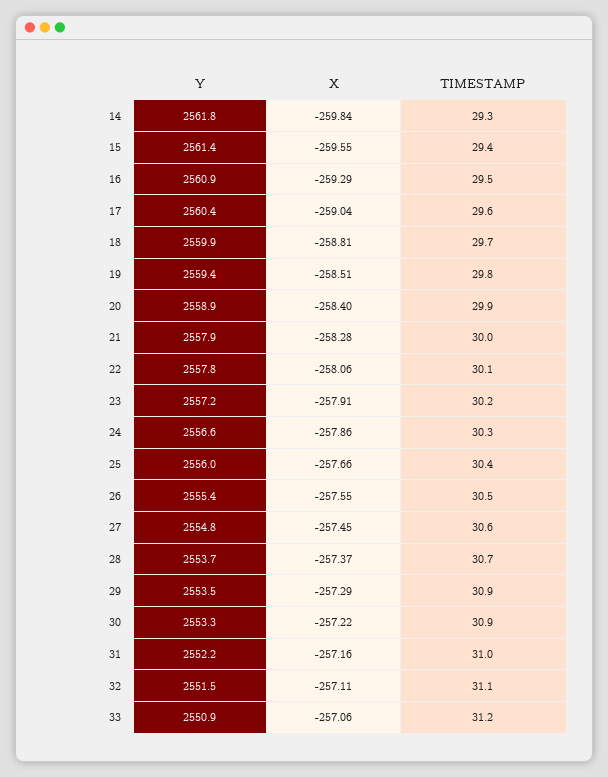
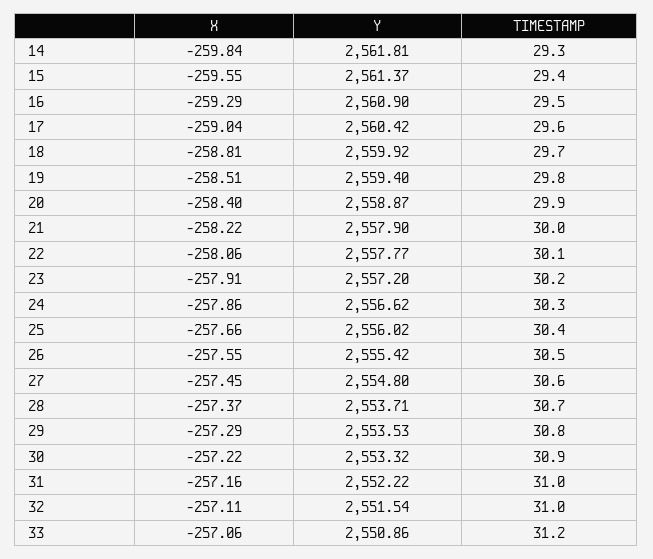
X, 21: -258.28 -> -258.22
TIMESTAMP, 29: 30.9 -> 30.8
TIMESTAMP, 32: 31.1 -> 31

